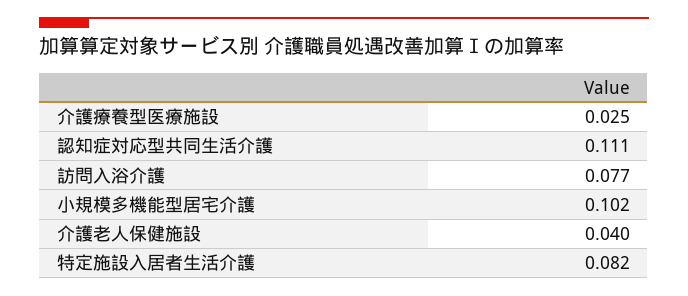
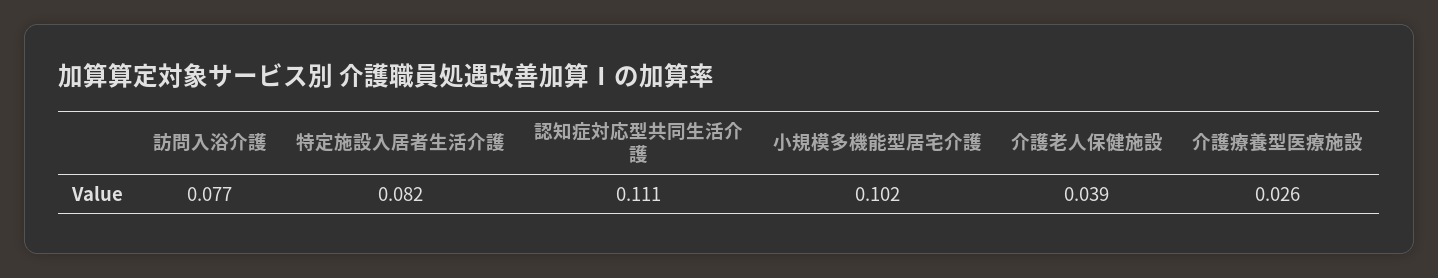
介護療養型医療施設: 0.025 -> 0.026
介護老人保健施設: 0.04 -> 0.039

